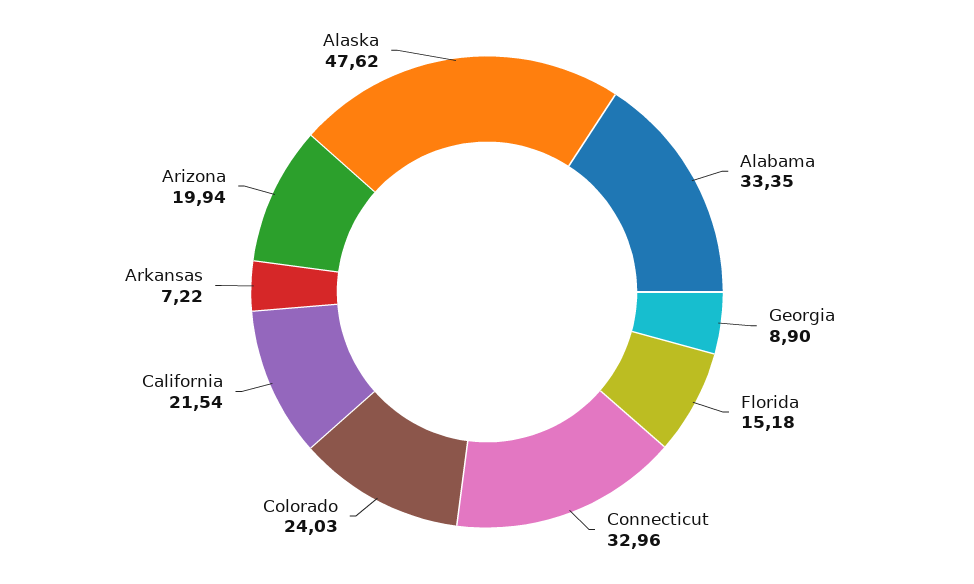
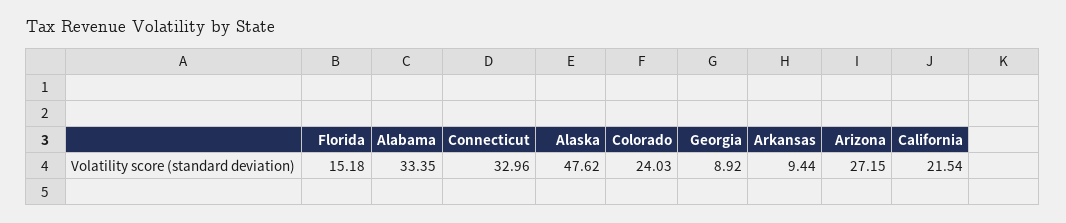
Georgia: 8.9 -> 8.92
Arkansas: 7.22 -> 9.44
Arizona: 19.94 -> 27.15

